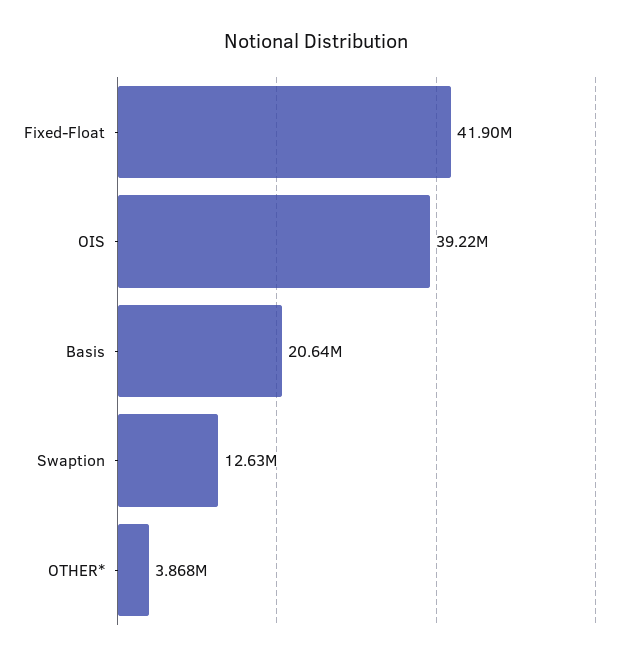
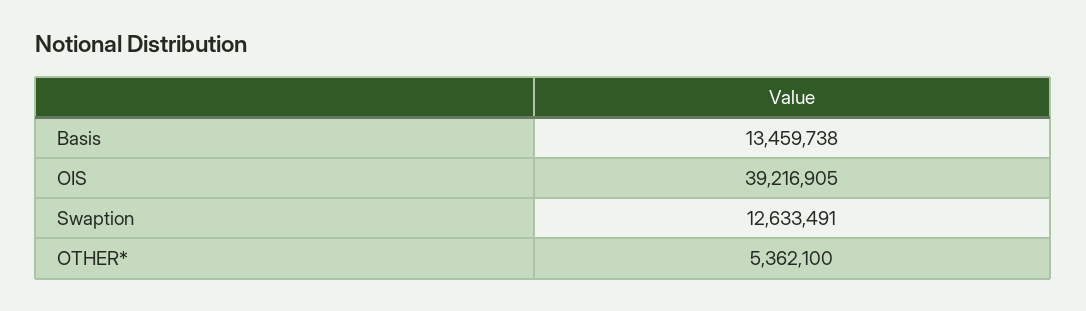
Fixed-Float: 41900000 -> none
Basis: 20640000 -> 13459738
OTHER*: 3868000 -> 5362100

